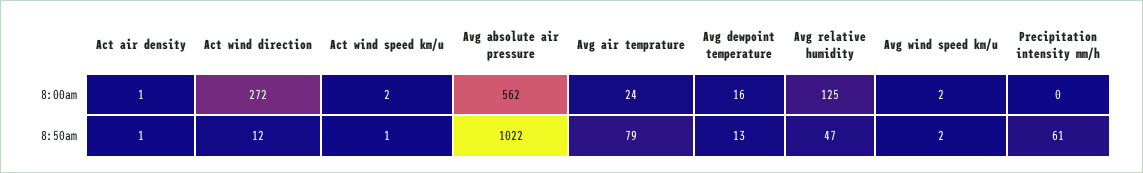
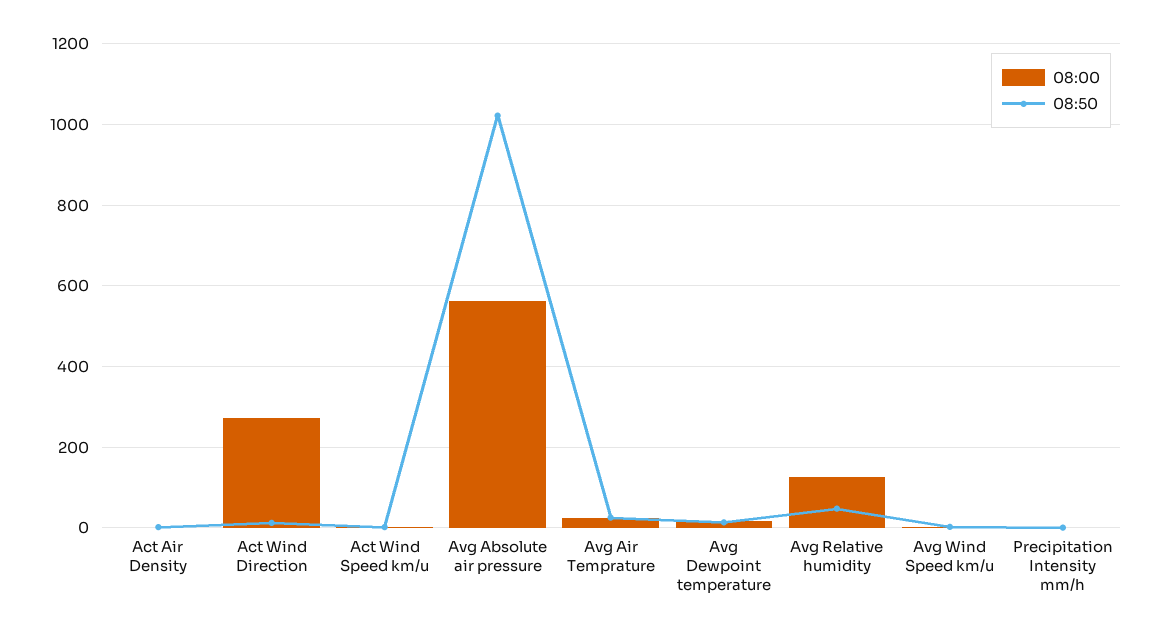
8:50am, Avg air temprature: 79 -> 20
8:50am, Precipitation intensity mm/h: 61 -> 0

